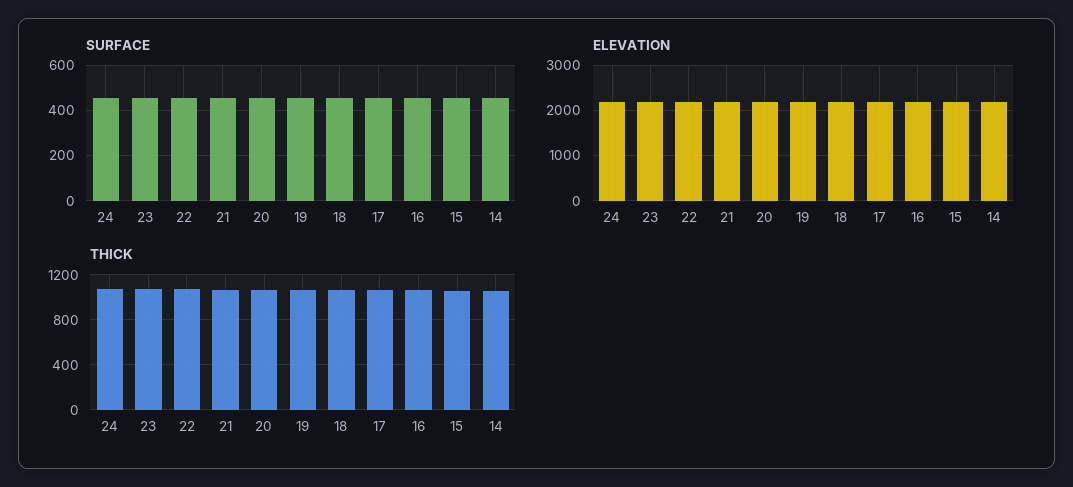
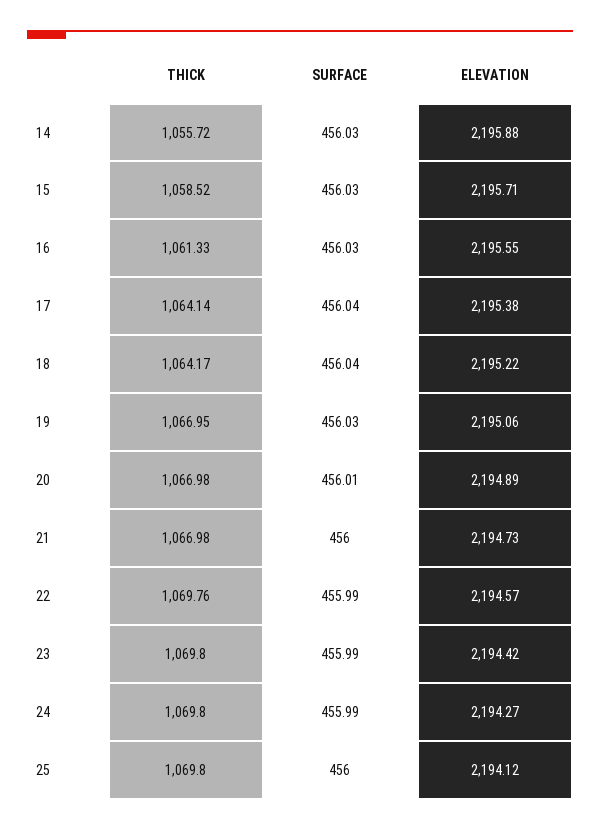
THICK, 25: none -> 1069.8
SURFACE, 25: none -> 456
ELEVATION, 25: none -> 2194.12

